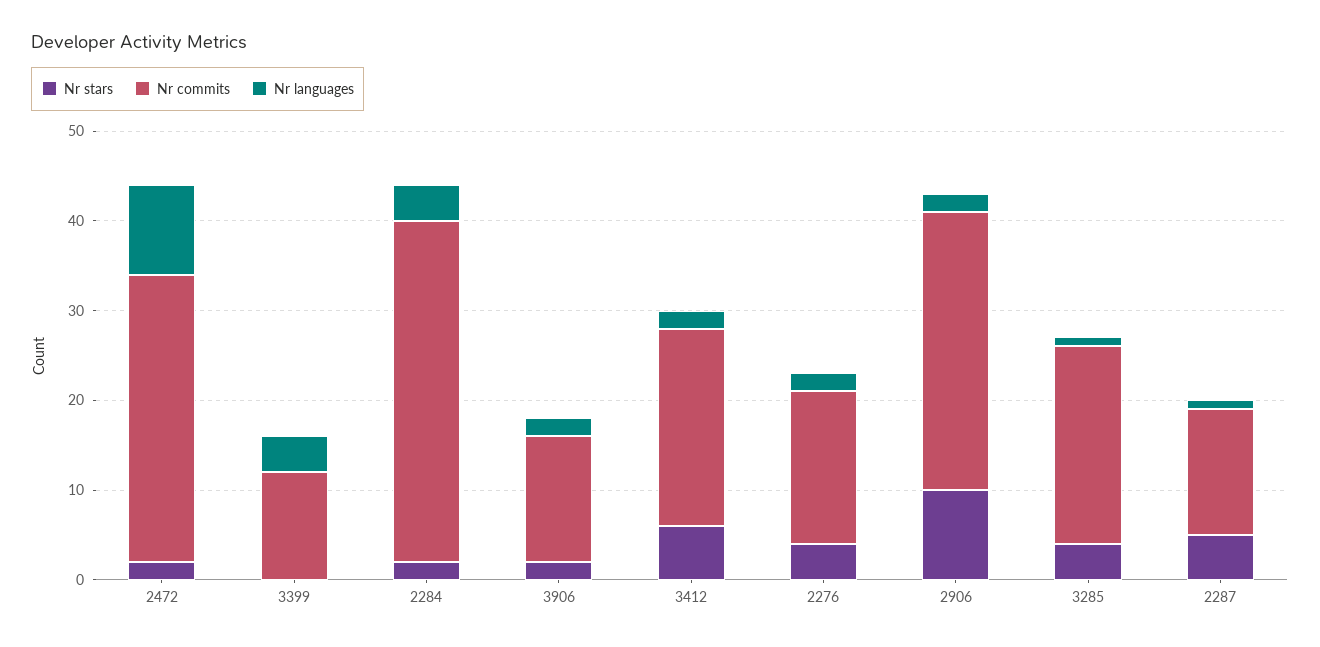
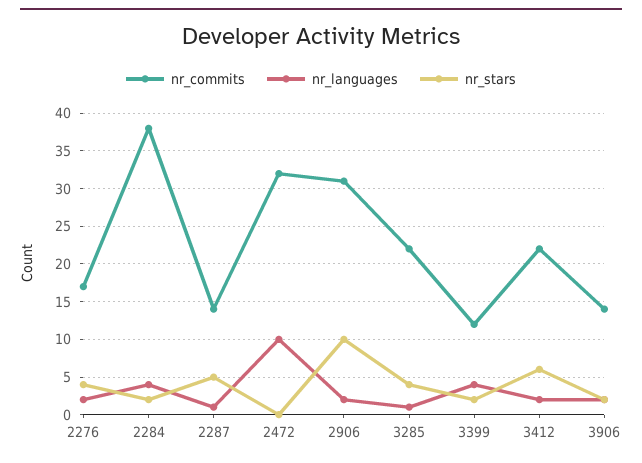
Nr stars, 2472: 2 -> 0
Nr stars, 3399: 0 -> 2

